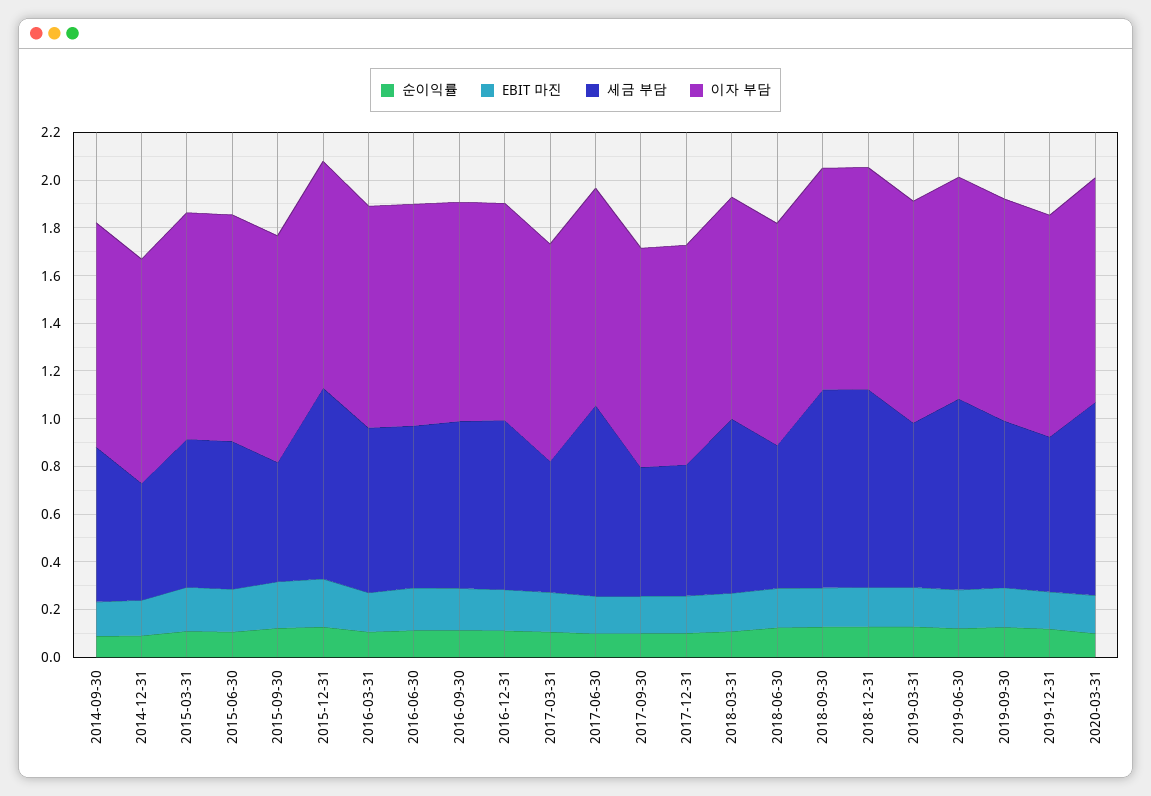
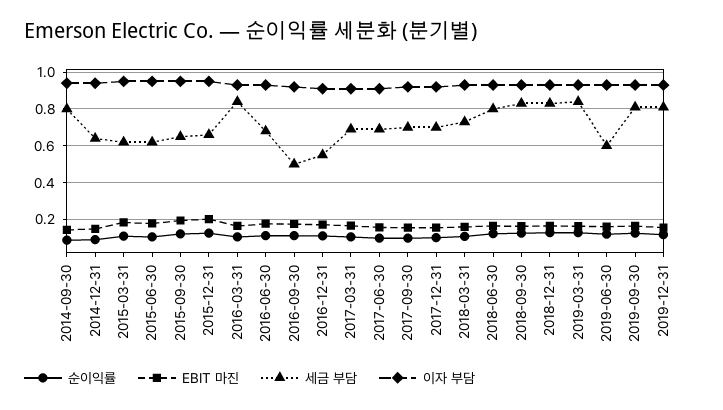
세금 부담, 2014-09-30: 0.65 -> 0.8
세금 부담, 2014-12-31: 0.5 -> 0.65
세금 부담, 2015-09-30: 0.5 -> 0.65
세금 부담, 2015-12-31: 0.8 -> 0.65
세금 부담, 2016-03-31: 0.7 -> 0.85
세금 부담, 2016-09-30: 0.7 -> 0.5
세금 부담, 2016-12-31: 0.7 -> 0.55
세금 부담, 2017-03-31: 0.55 -> 0.7
세금 부담, 2017-06-30: 0.8 -> 0.7
세금 부담, 2017-09-30: 0.55 -> 0.7
세금 부담, 2017-12-31: 0.55 -> 0.7
세금 부담, 2018-06-30: 0.6 -> 0.8
세금 부담, 2019-03-31: 0.7 -> 0.85
세금 부담, 2019-06-30: 0.8 -> 0.6
세금 부담, 2019-09-30: 0.7 -> 0.8
세금 부담, 2019-12-31: 0.65 -> 0.8
순이익률, 2020-03-31: 0.1 -> none
EBIT 마진, 2020-03-31: 0.15 -> none
세금 부담, 2020-03-31: 0.8 -> none
이자 부담, 2020-03-31: 0.95 -> none

